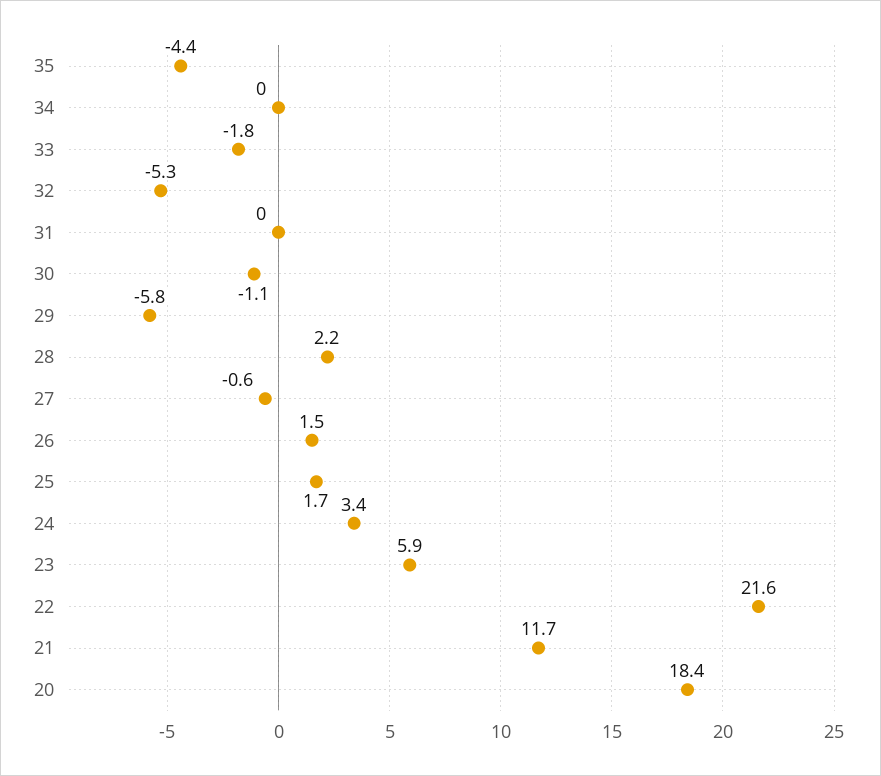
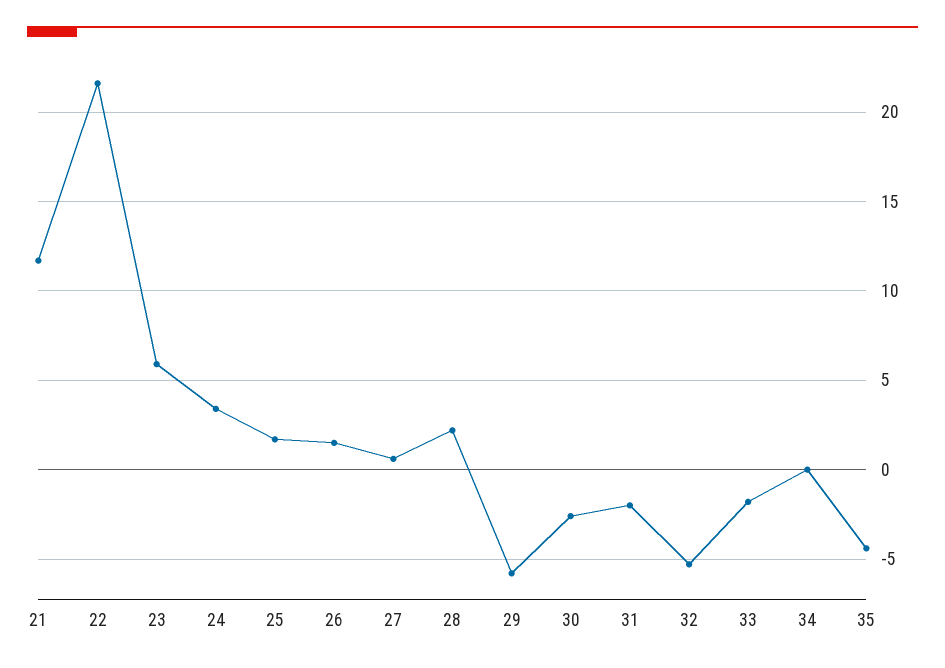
31: 0 -> -2
30: -1.1 -> -2.5
27: -0.6 -> 0.5
20: 18.4 -> none

